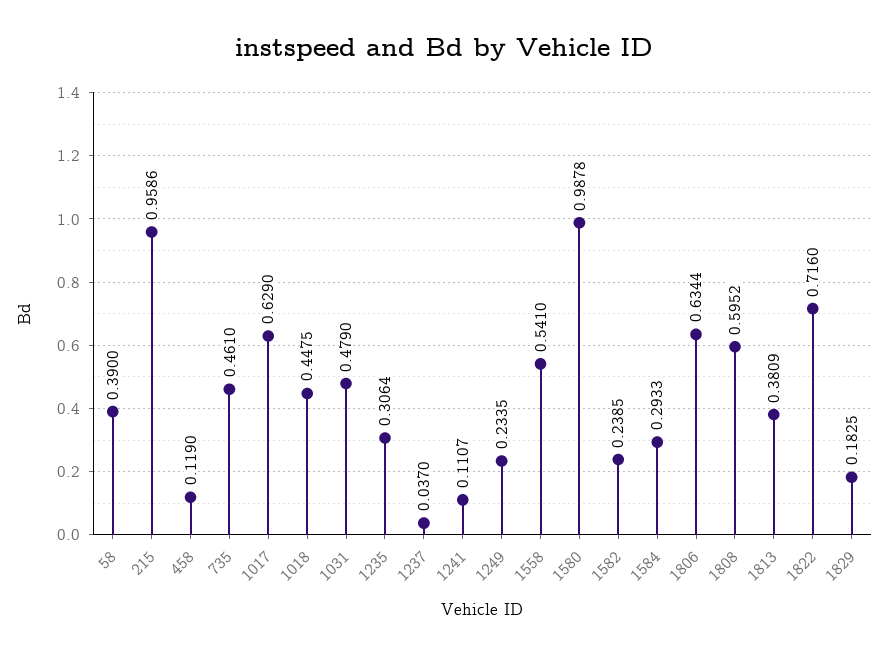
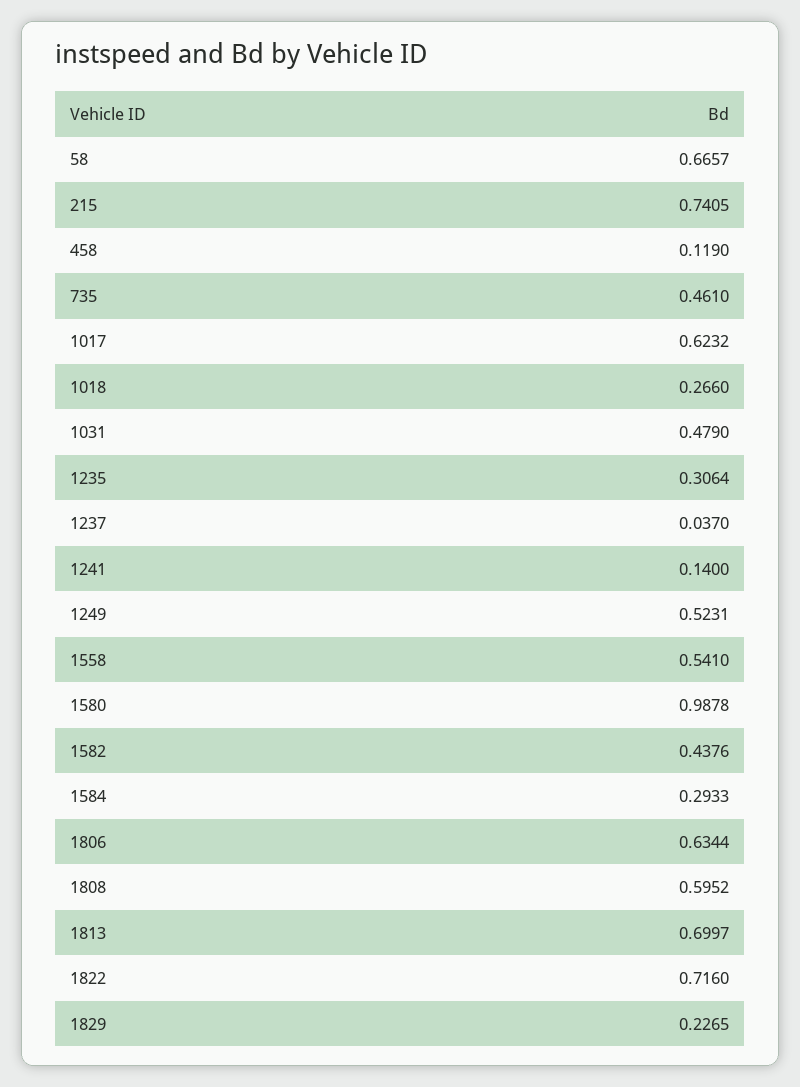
58: 0.39 -> 0.6657
215: 0.9586 -> 0.7405
1017: 0.629 -> 0.6232
1018: 0.4475 -> 0.266
1241: 0.1107 -> 0.14
1249: 0.2335 -> 0.5231
1582: 0.2385 -> 0.4376
1813: 0.3809 -> 0.6997
1829: 0.1825 -> 0.2265

